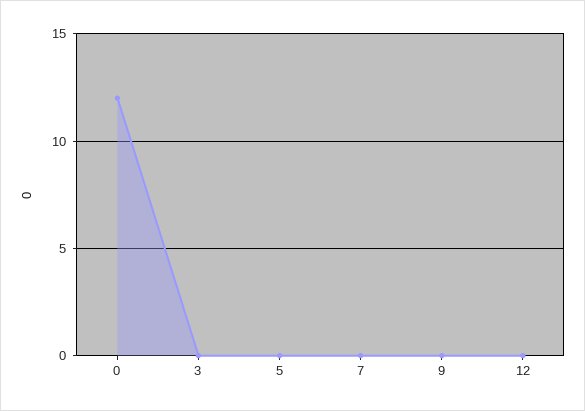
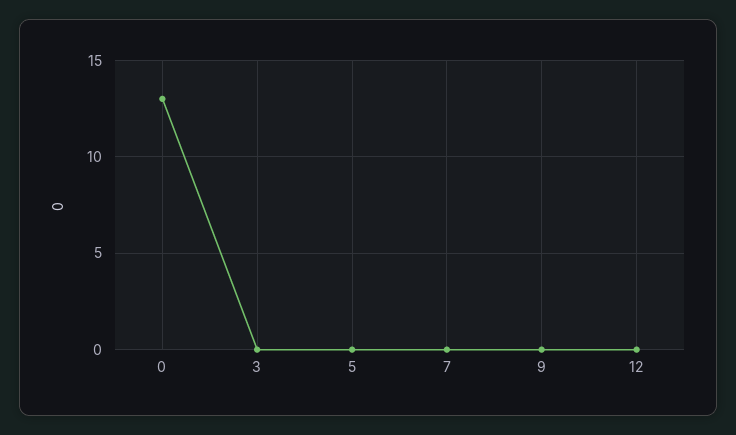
0: 12 -> 13

